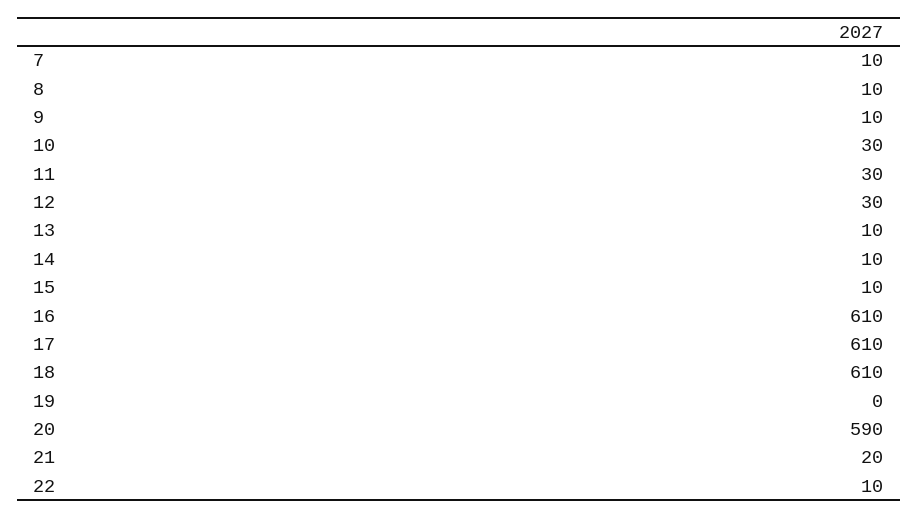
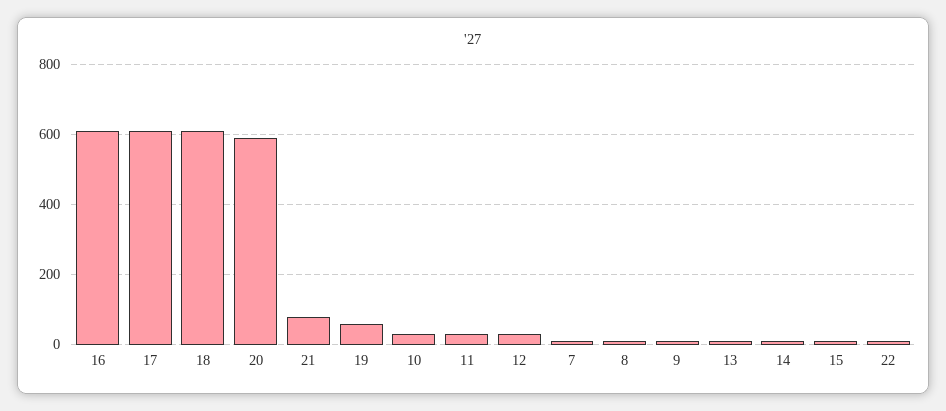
19: 0 -> 60
21: 20 -> 80

